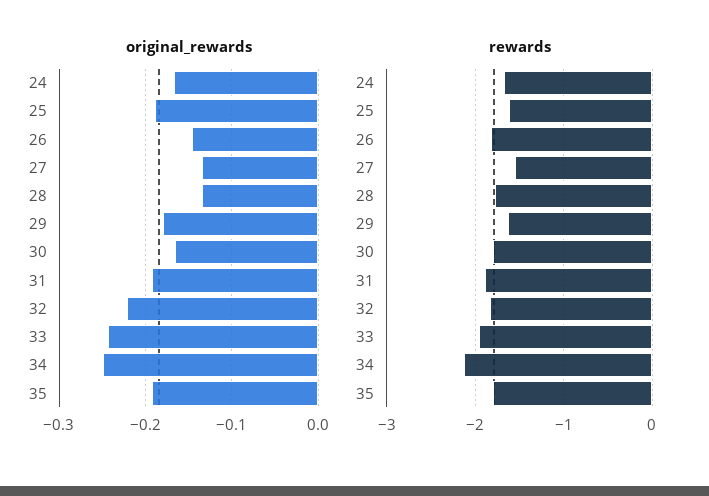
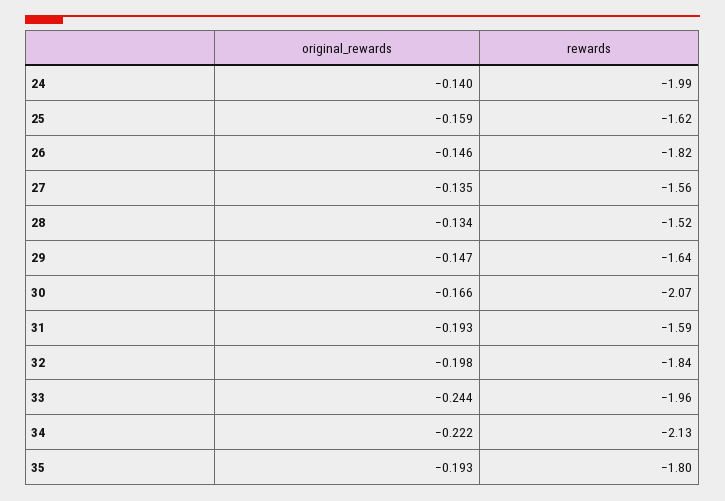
original_rewards, 24: -0.17 -> -0.14
original_rewards, 25: -0.19 -> -0.159
original_rewards, 29: -0.18 -> -0.147
original_rewards, 32: -0.22 -> -0.198
original_rewards, 34: -0.25 -> -0.222
rewards, 24: -1.7 -> -1.99
rewards, 28: -1.8 -> -1.52
rewards, 30: -1.8 -> -2.07
rewards, 31: -1.9 -> -1.59

